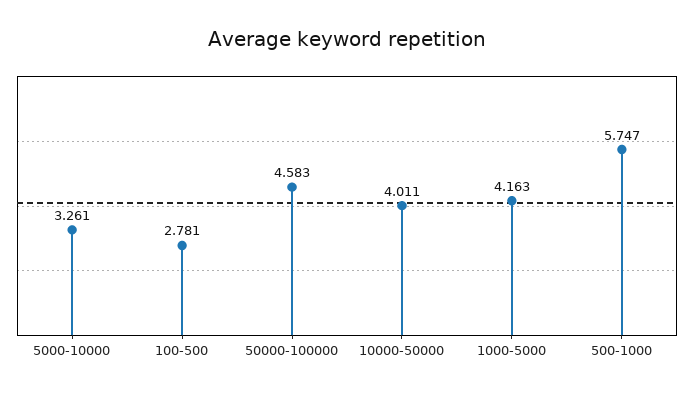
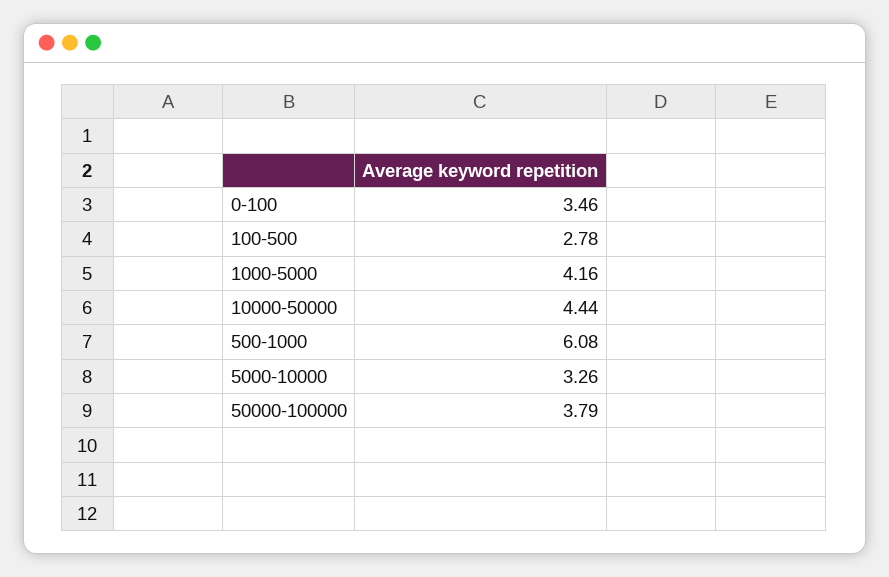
50000-100000: 4.583 -> 3.79
10000-50000: 4.011 -> 4.44
500-1000: 5.747 -> 6.08
0-100: none -> 3.46

